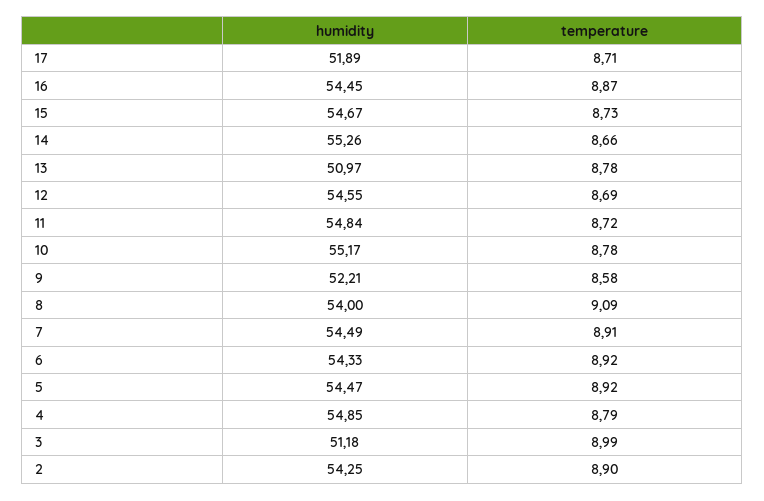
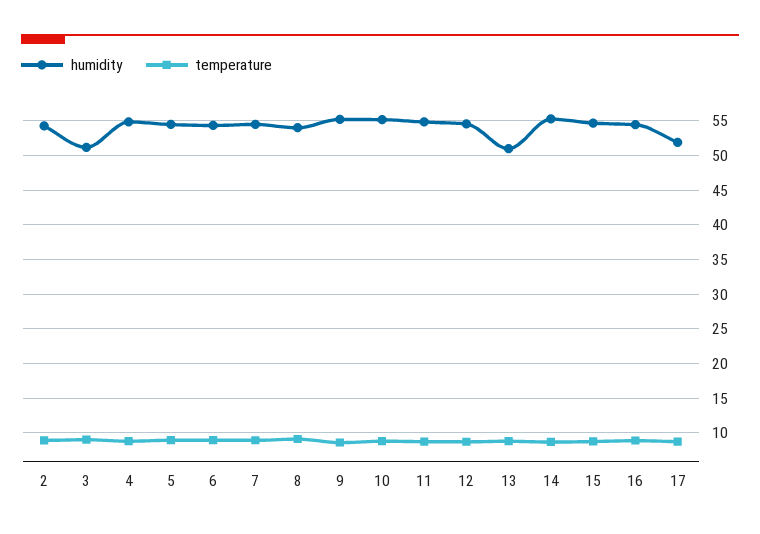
humidity, 9: 52.21 -> 55

